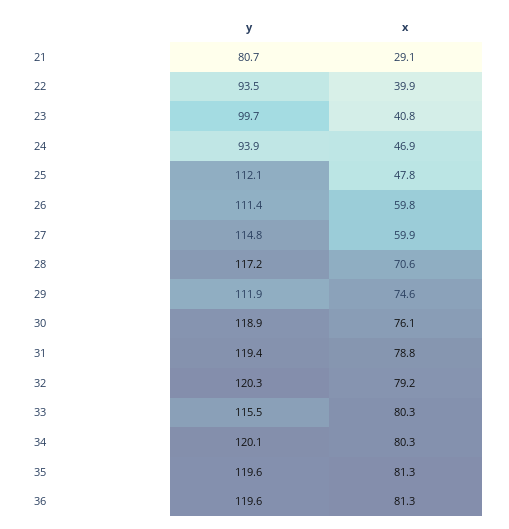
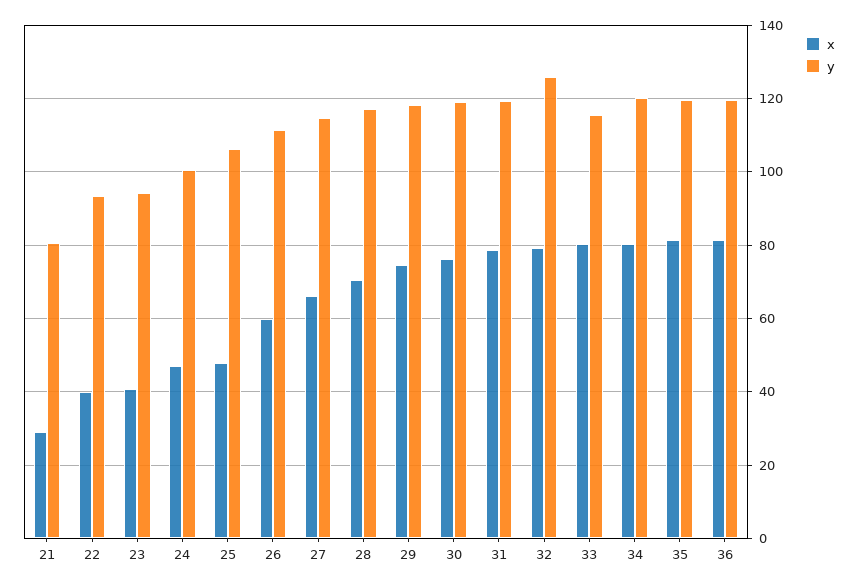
y, 23: 99.7 -> 94
y, 24: 93.9 -> 100
y, 25: 112.1 -> 106
x, 27: 59.9 -> 66
y, 29: 111.9 -> 118
y, 32: 120.3 -> 126

